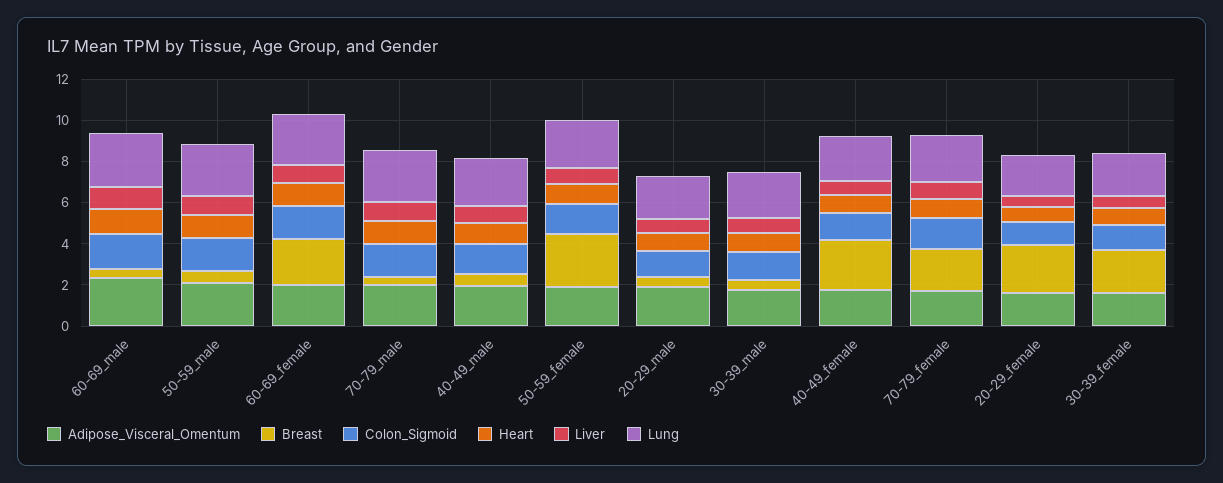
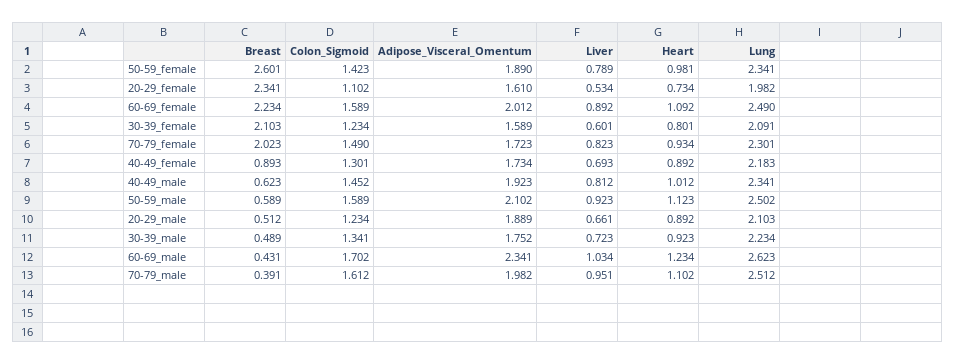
Breast, 40-49_female: 2.5 -> 0.893

